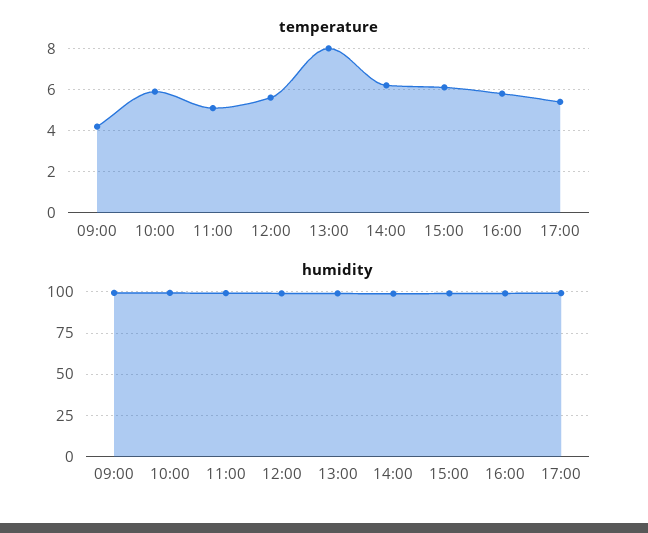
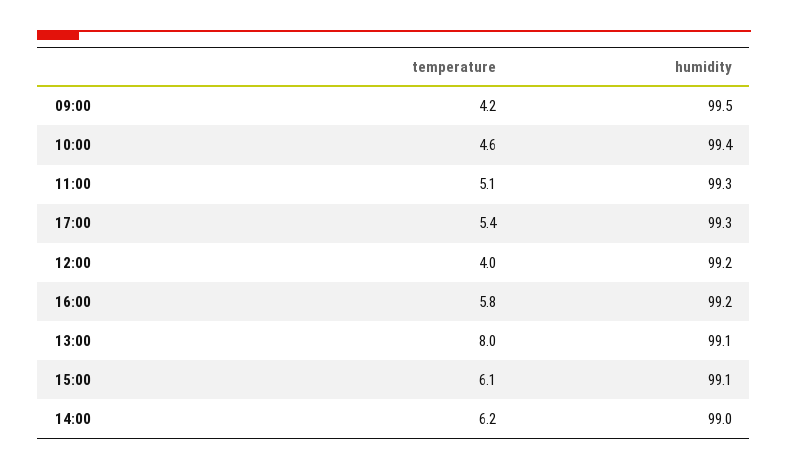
temperature, 10:00: 6 -> 4.6
temperature, 12:00: 5.5 -> 4

